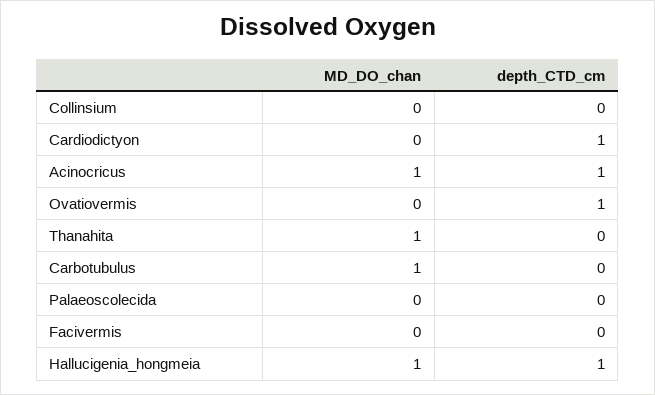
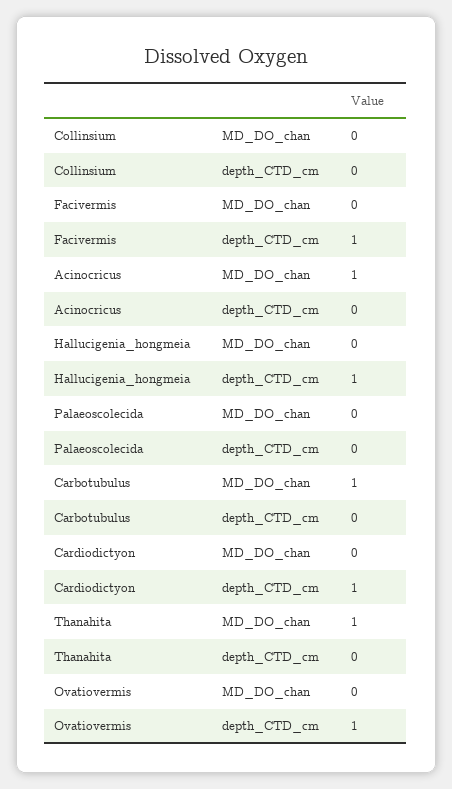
depth_CTD_cm, Acinocricus: 1 -> 0
depth_CTD_cm, Facivermis: 0 -> 1
MD_DO_chan, Hallucigenia_hongmeia: 1 -> 0

